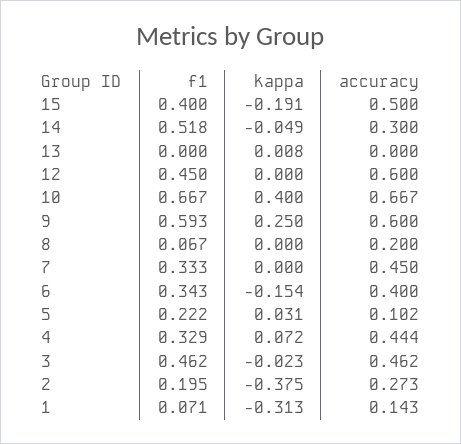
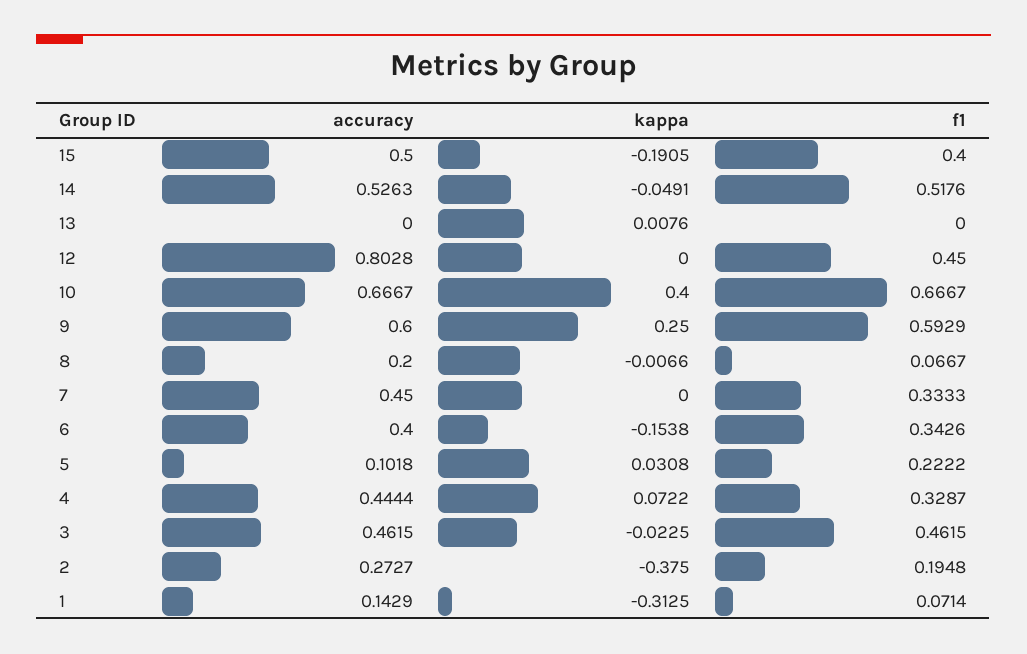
accuracy, 14: 0.3 -> 0.5263
accuracy, 12: 0.6 -> 0.8028
kappa, 8: 0 -> -0.0066

